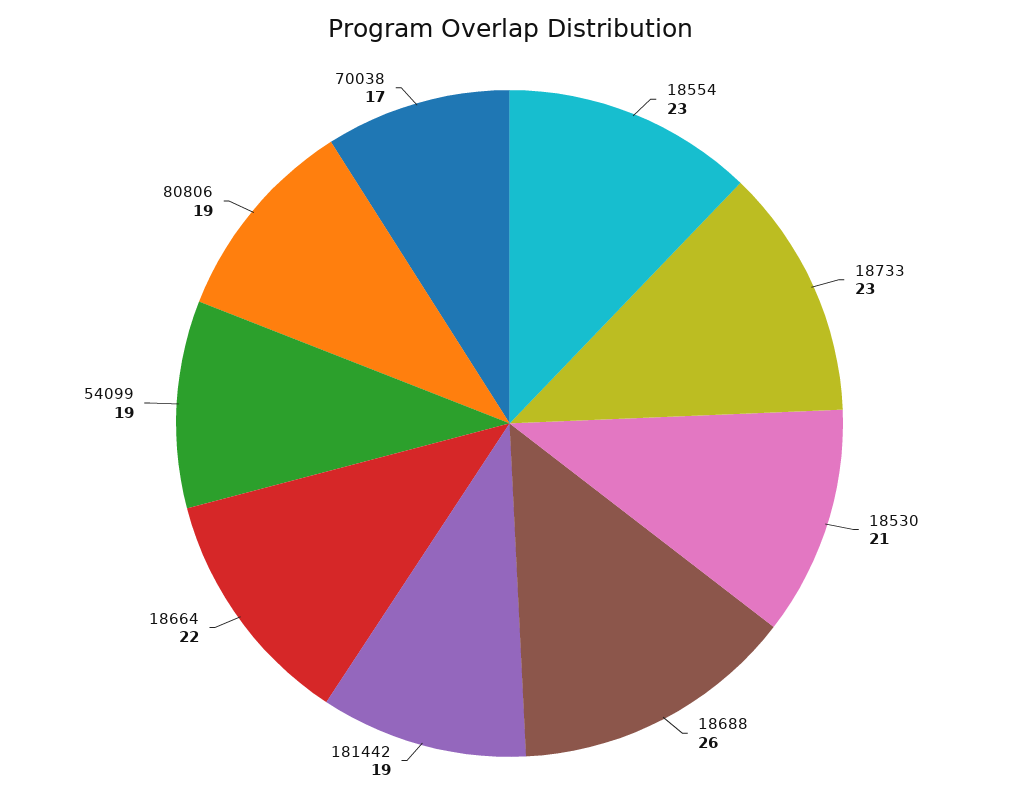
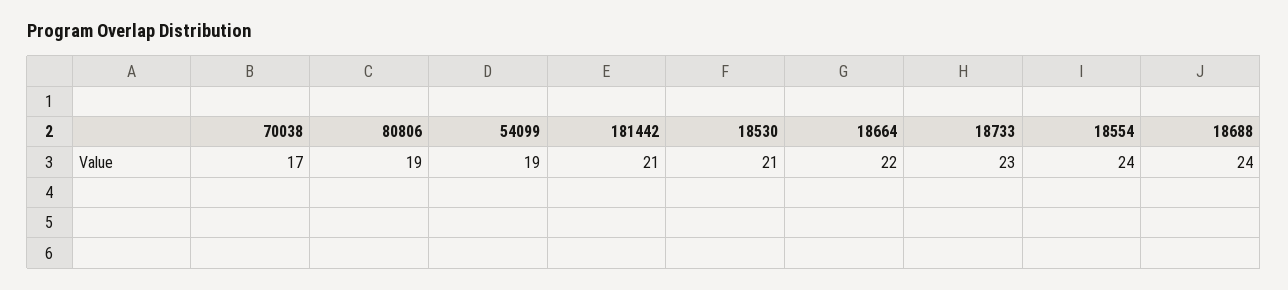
18554: 23 -> 24
18688: 26 -> 24
181442: 19 -> 21

